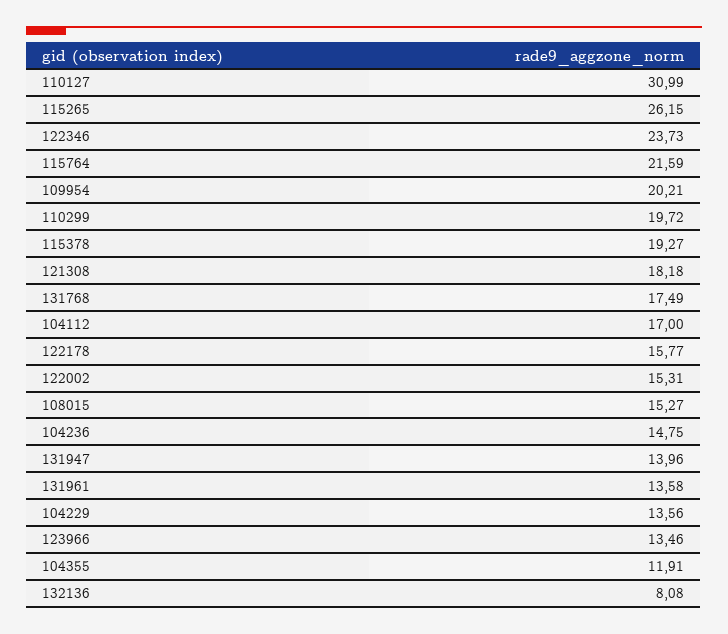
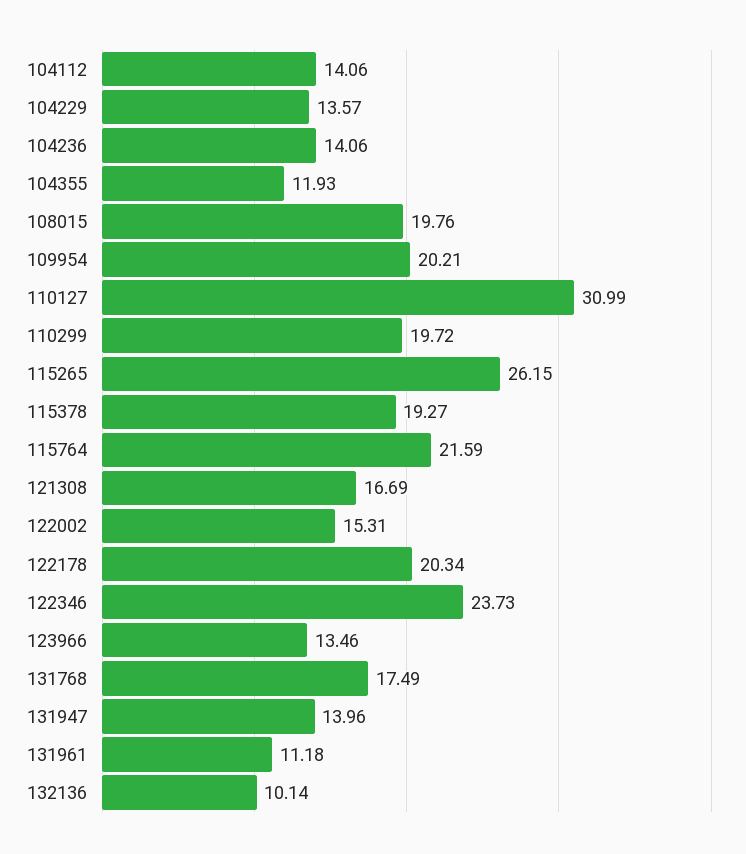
121308: 18.18 -> 16.69
104112: 17 -> 14.06
122178: 15.77 -> 20.34
108015: 15.27 -> 19.76
104236: 14.75 -> 14.06
131961: 13.58 -> 11.18
104229: 13.56 -> 13.57
104355: 11.91 -> 11.93
132136: 8.08 -> 10.14

